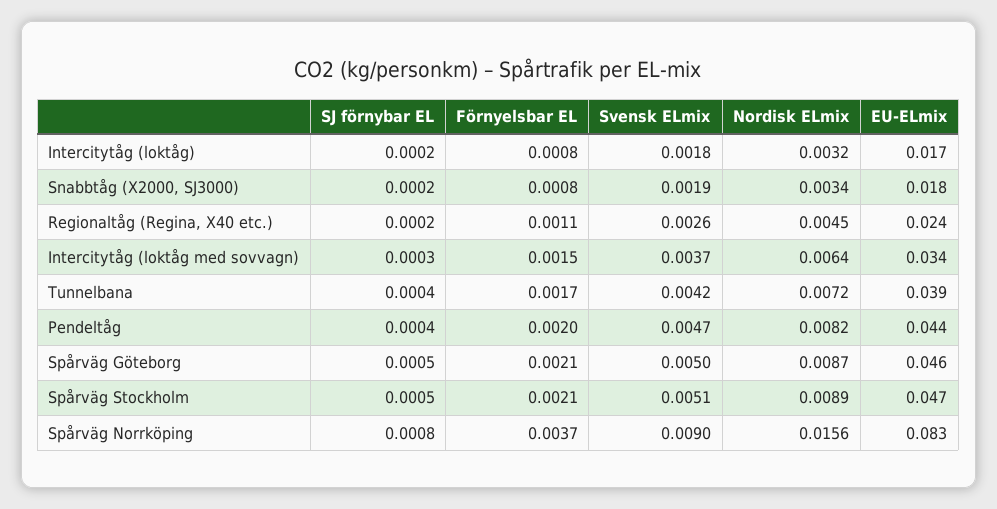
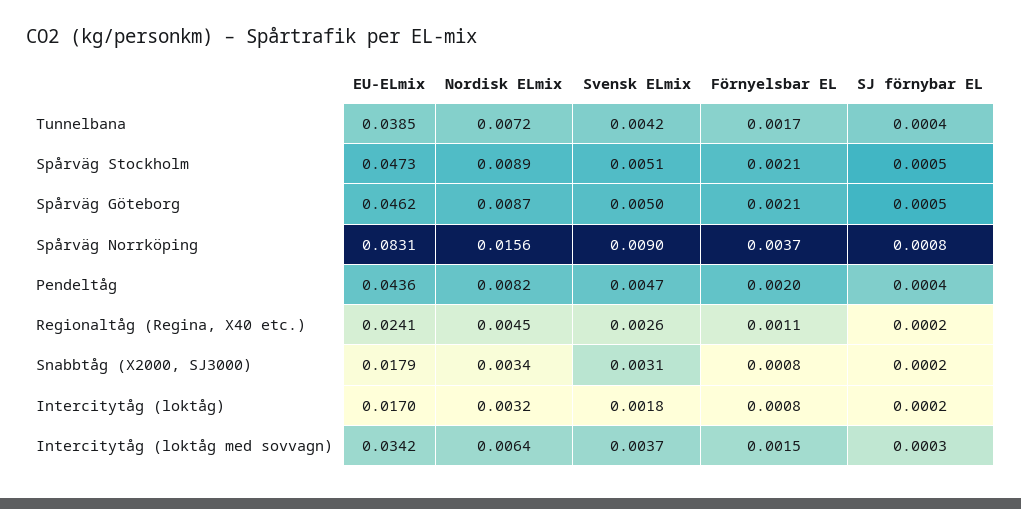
Svensk ELmix, Snabbtåg (X2000, SJ3000): 0.0019 -> 0.0031

